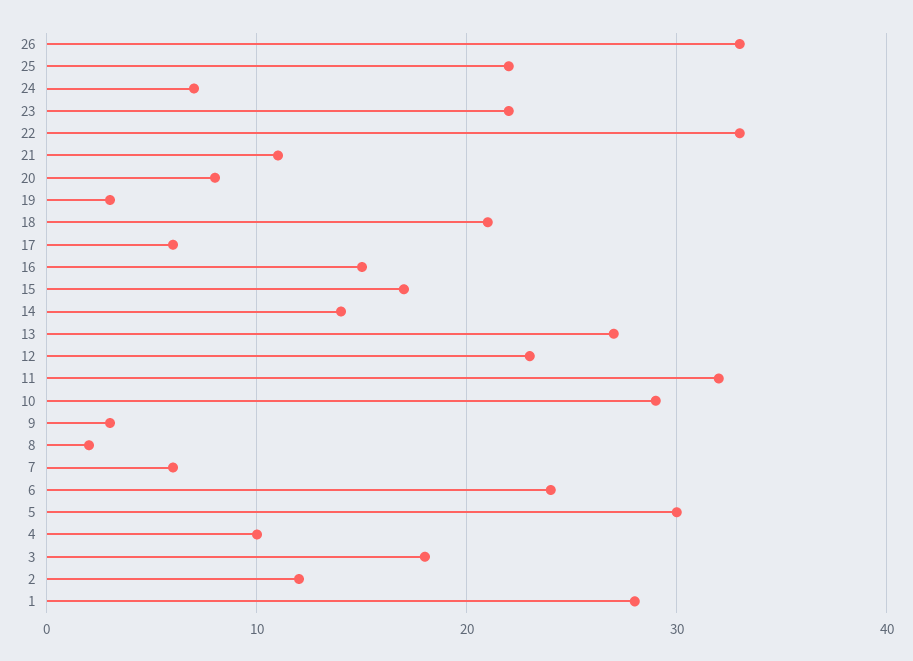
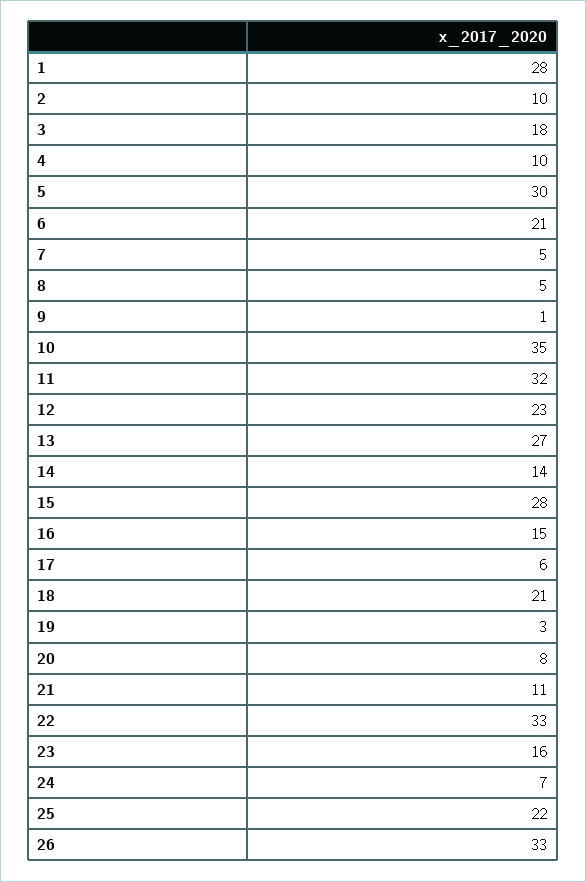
23: 22 -> 16
15: 17 -> 28
10: 29 -> 35
9: 3 -> 1
8: 2 -> 5
7: 6 -> 5
6: 24 -> 21
2: 12 -> 10

